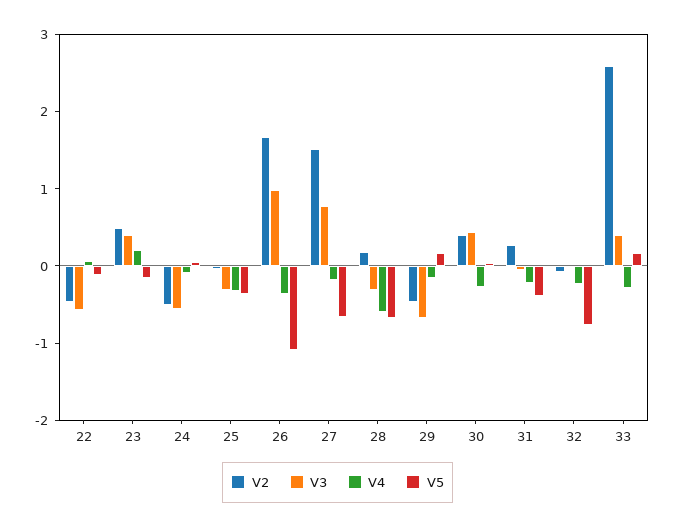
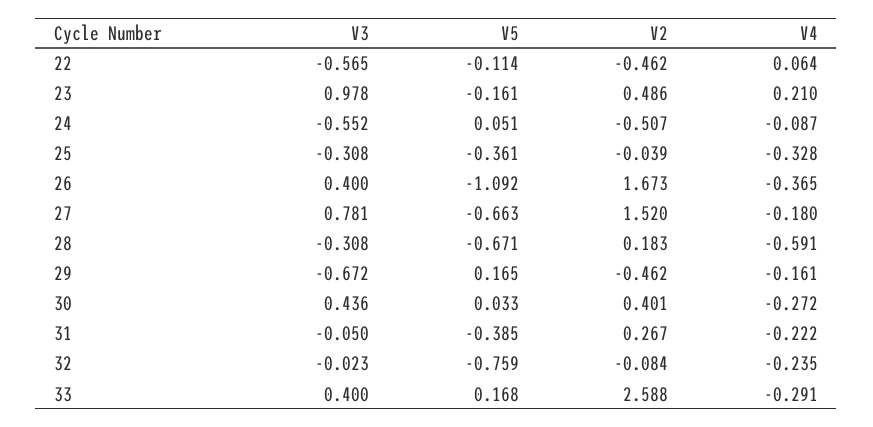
V3, 23: 0.4 -> 0.978
V3, 26: 1 -> 0.4

